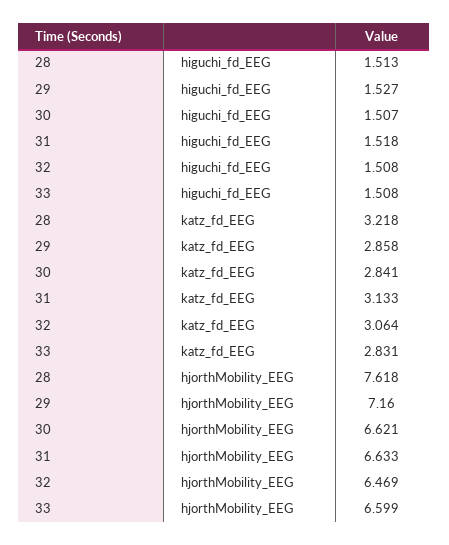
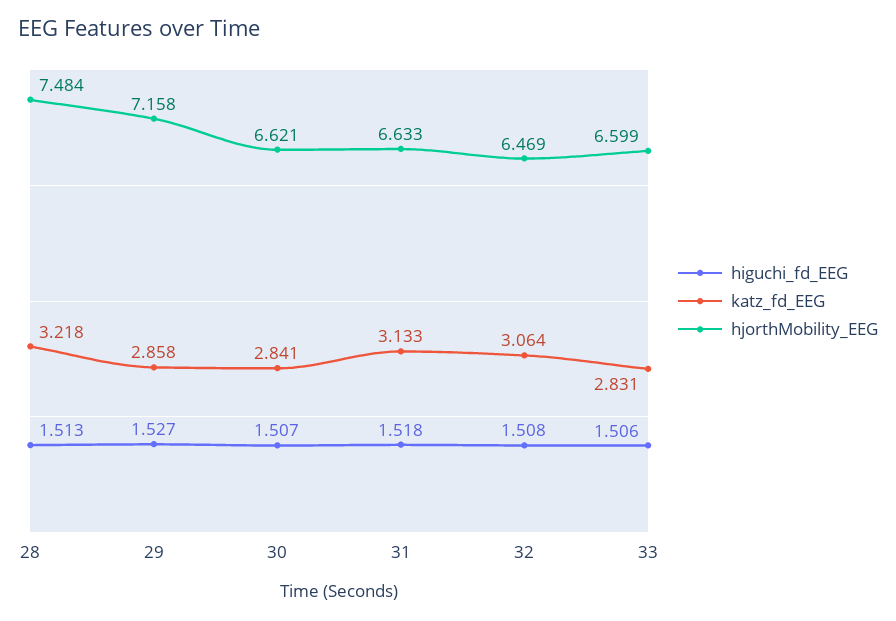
higuchi_fd_EEG, 33: 1.508 -> 1.506
hjorthMobility_EEG, 28: 7.618 -> 7.484
hjorthMobility_EEG, 29: 7.16 -> 7.158

